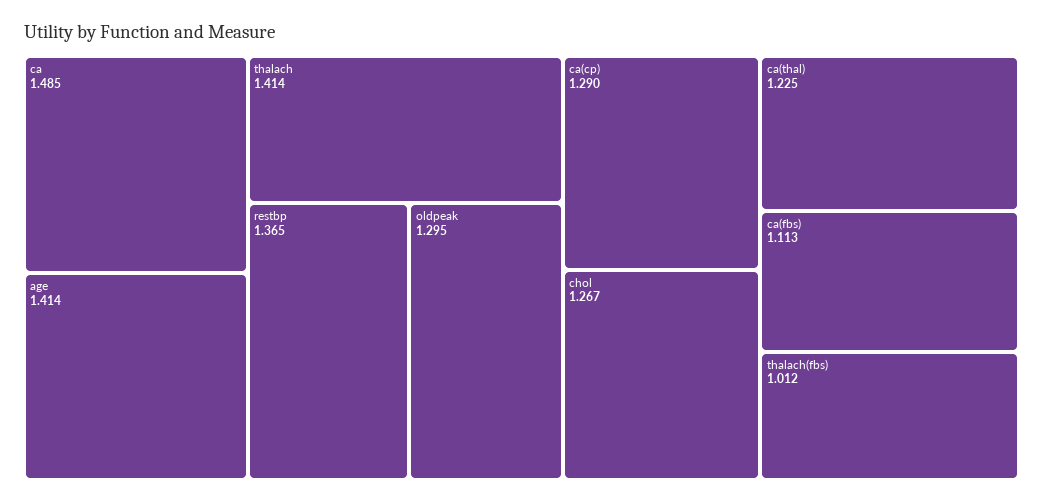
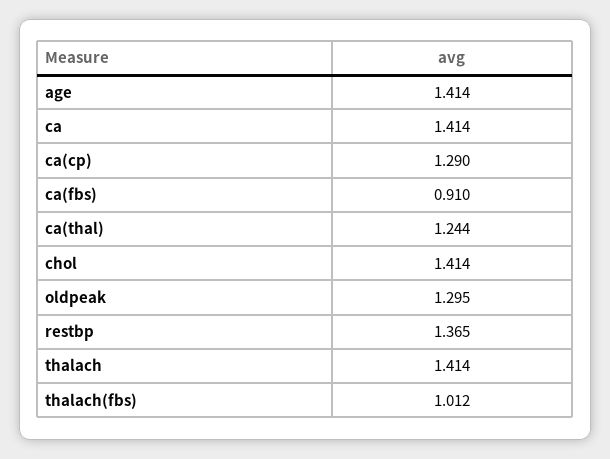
ca: 1.485 -> 1.414
chol: 1.267 -> 1.414
ca(thal): 1.225 -> 1.244
ca(fbs): 1.113 -> 0.91

